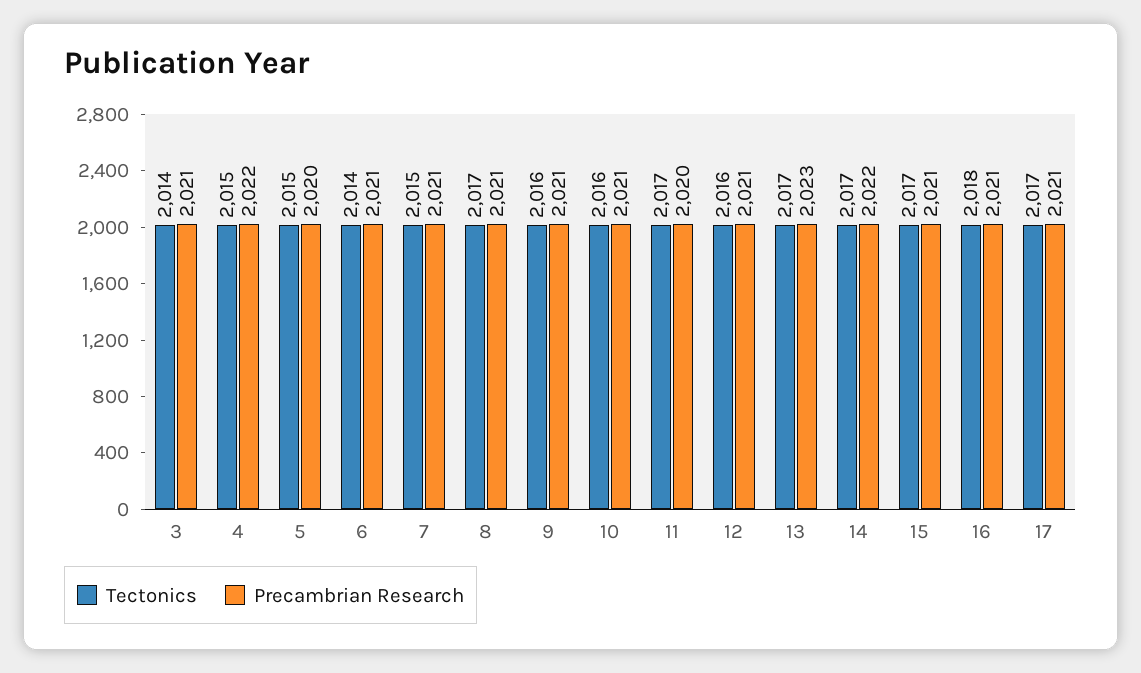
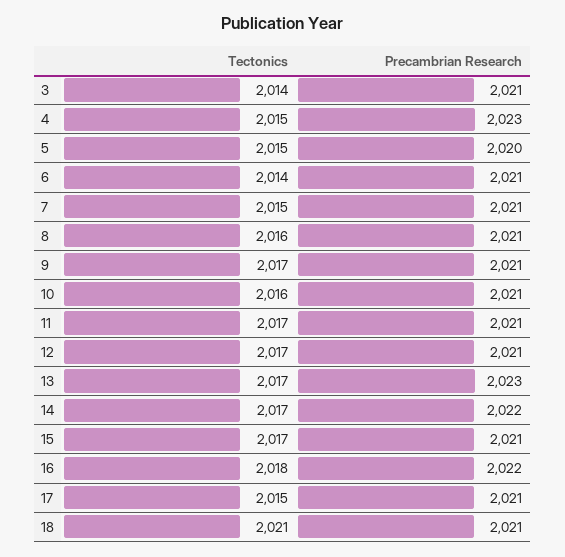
Precambrian Research, 4: 2022 -> 2023
Tectonics, 8: 2017 -> 2016
Tectonics, 9: 2016 -> 2017
Precambrian Research, 11: 2020 -> 2021
Tectonics, 12: 2016 -> 2017
Precambrian Research, 16: 2021 -> 2022
Tectonics, 17: 2017 -> 2015
Tectonics, 18: none -> 2021
Precambrian Research, 18: none -> 2021

